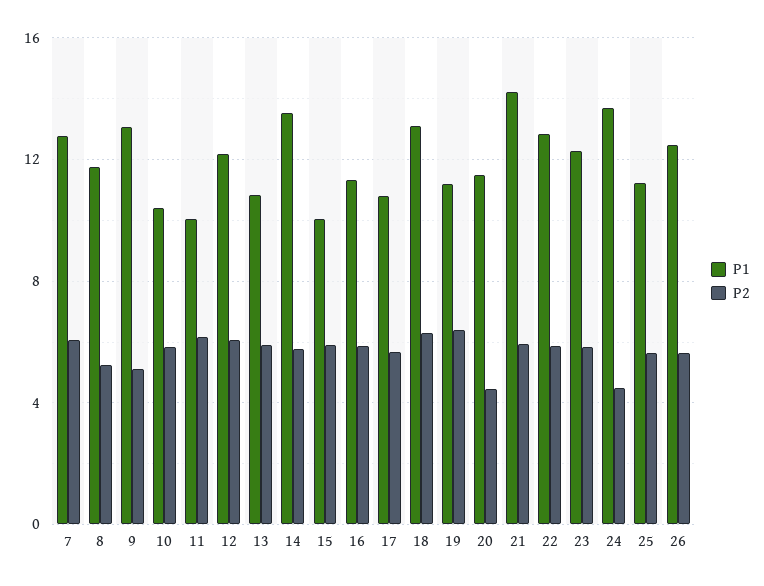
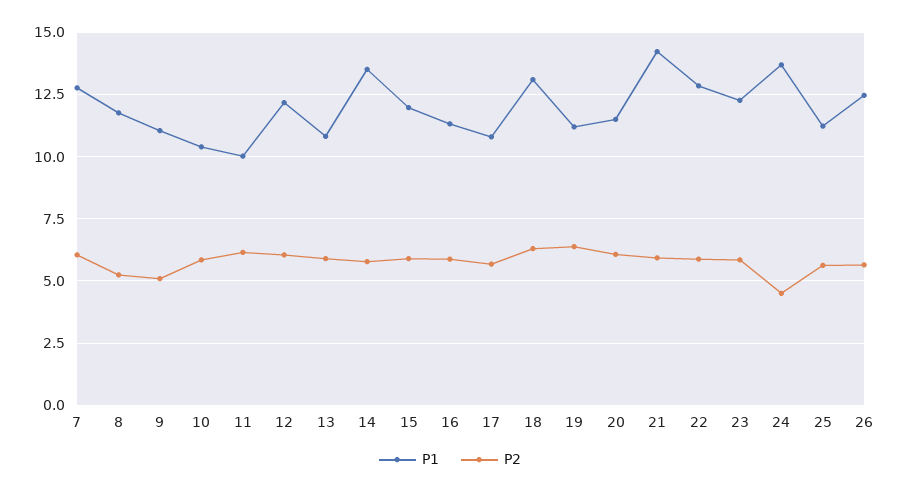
P1, 9: 13 -> 11
P1, 15: 10 -> 12
P2, 20: 4.5 -> 6

